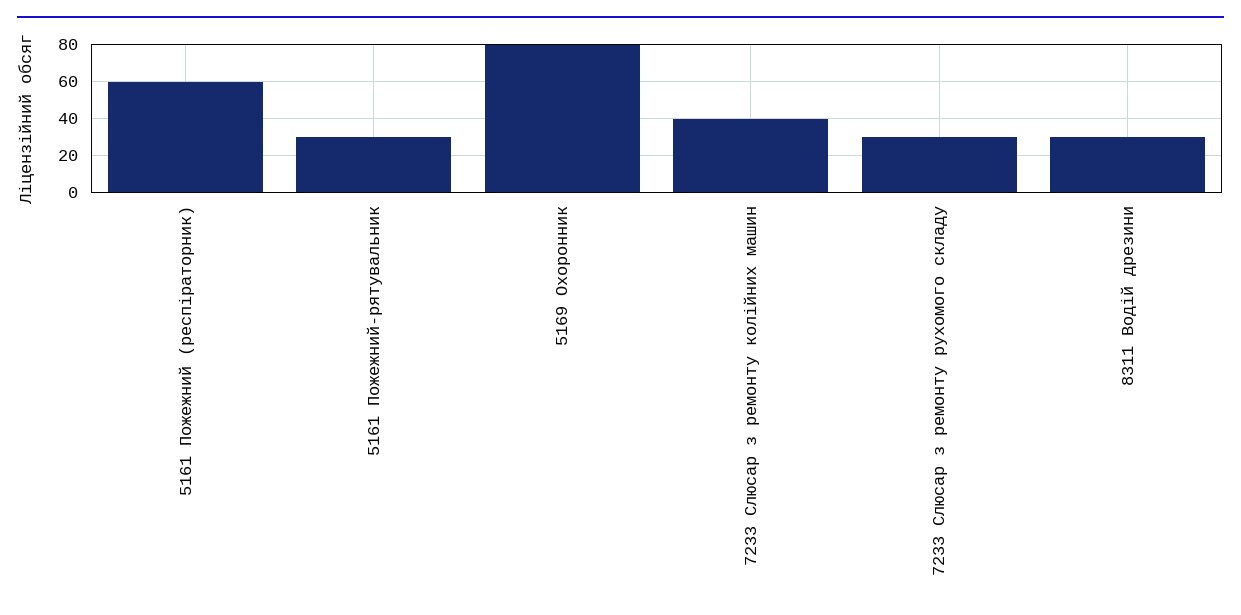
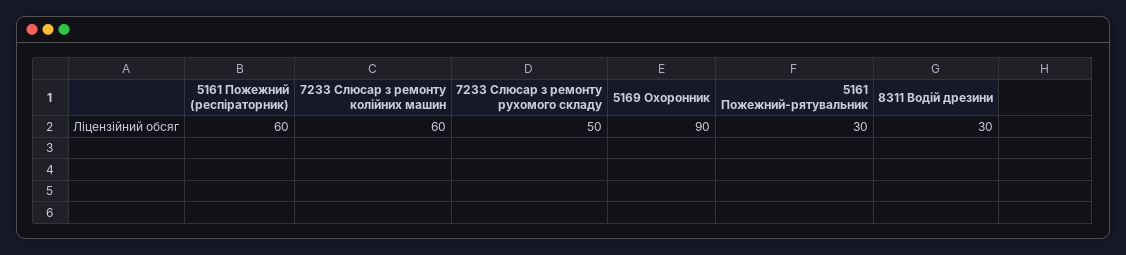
5169 Охоронник: 80 -> 90
7233 Слюсар з ремонту колійних машин: 40 -> 60
7233 Слюсар з ремонту рухомого складу: 30 -> 50

